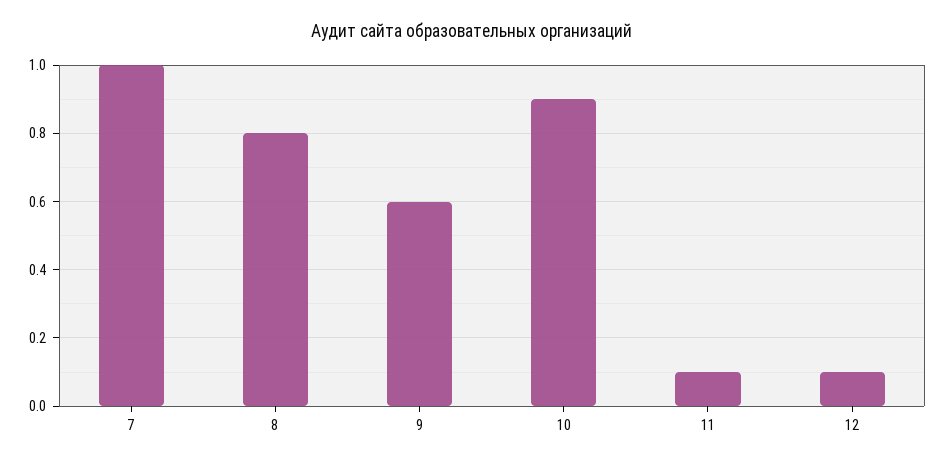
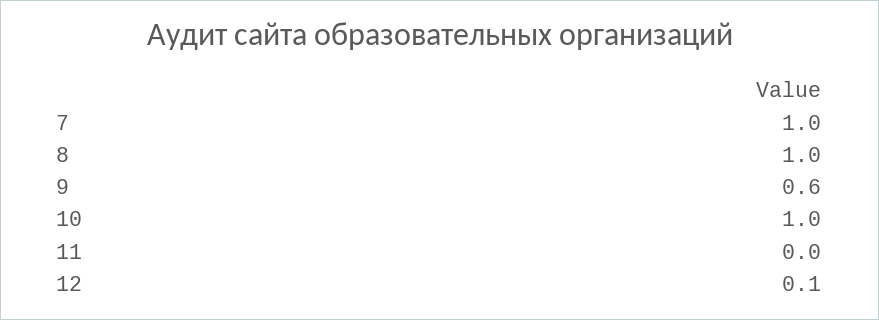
8: 0.8 -> 1
10: 0.9 -> 1
11: 0.1 -> 0

